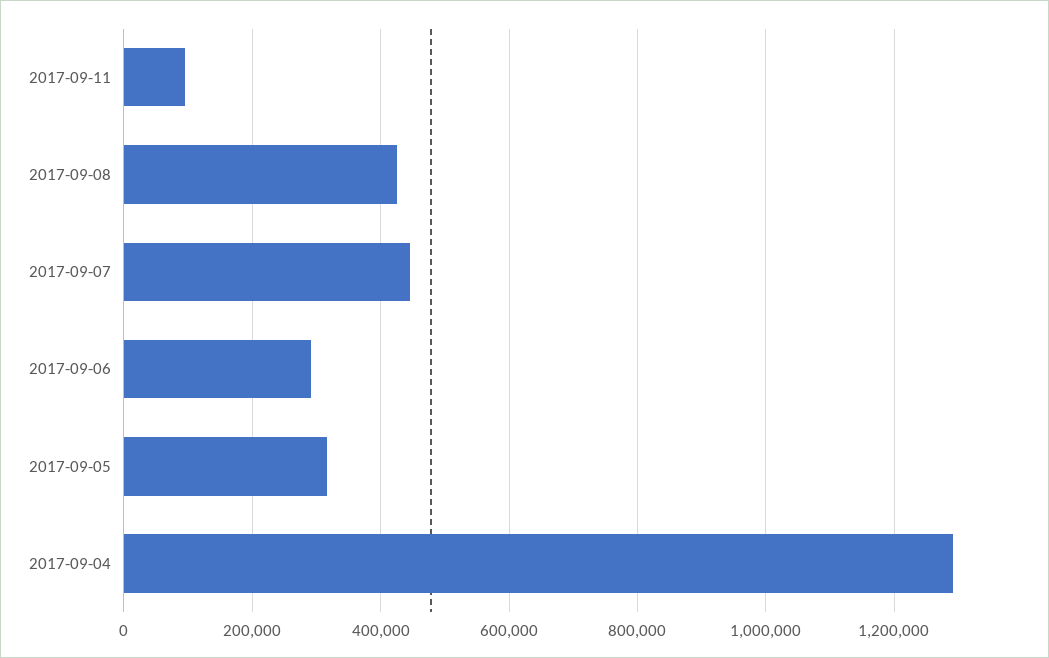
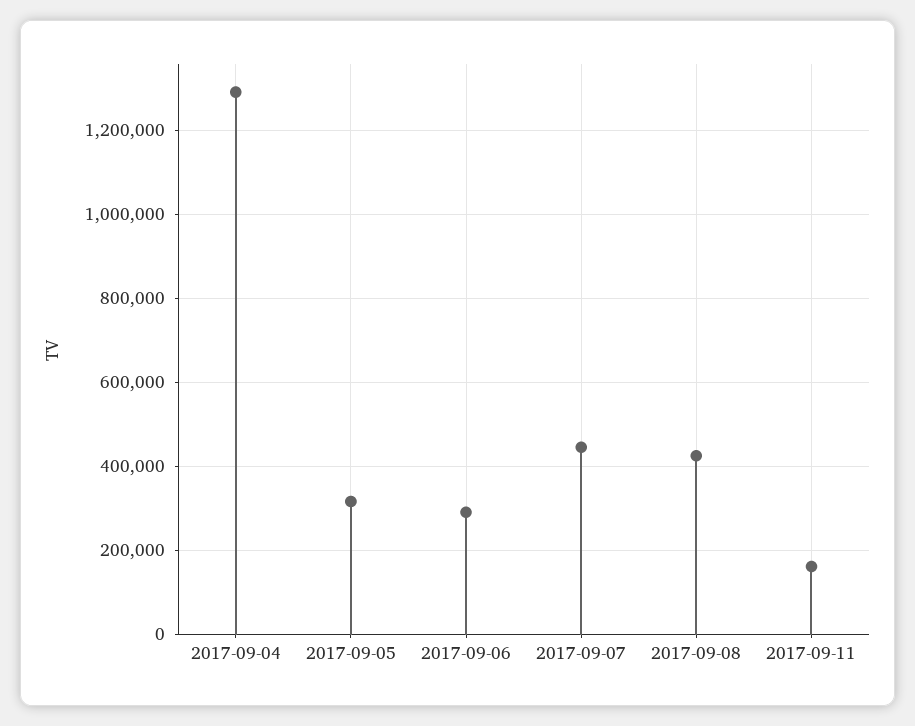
2017-09-11: 100000 -> 160000

